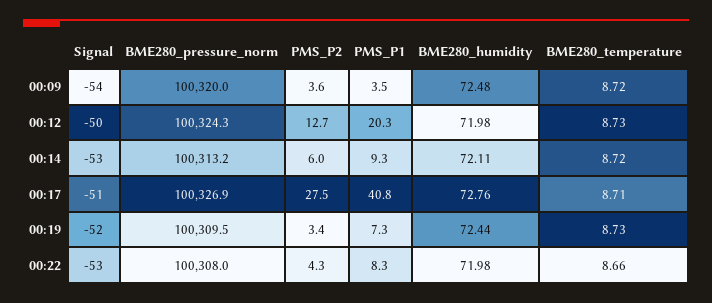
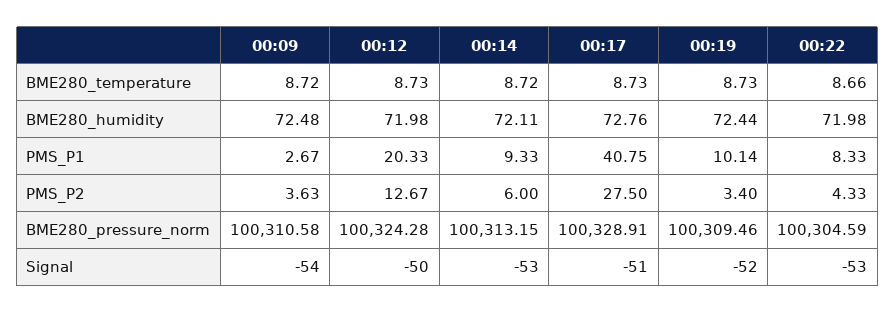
BME280_pressure_norm, 00:09: 100320 -> 100310.58
PMS_P1, 00:09: 3.5 -> 2.67
BME280_pressure_norm, 00:17: 100326.9 -> 100328.91
BME280_temperature, 00:17: 8.71 -> 8.73
PMS_P1, 00:19: 7.3 -> 10.14
BME280_pressure_norm, 00:22: 100308 -> 100304.59

